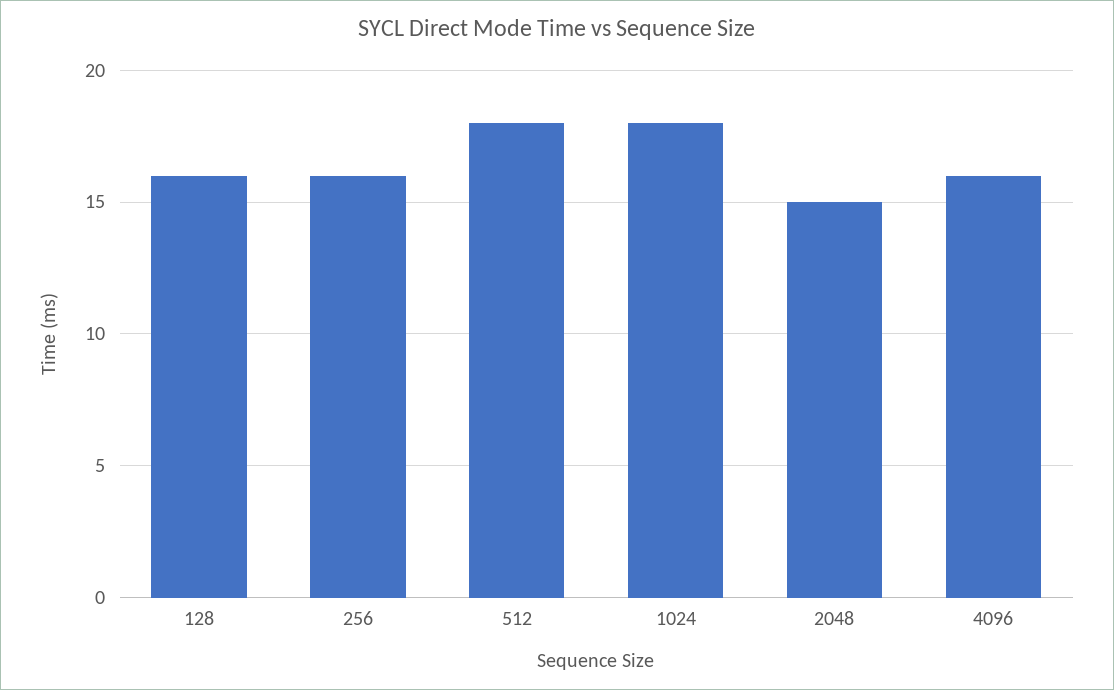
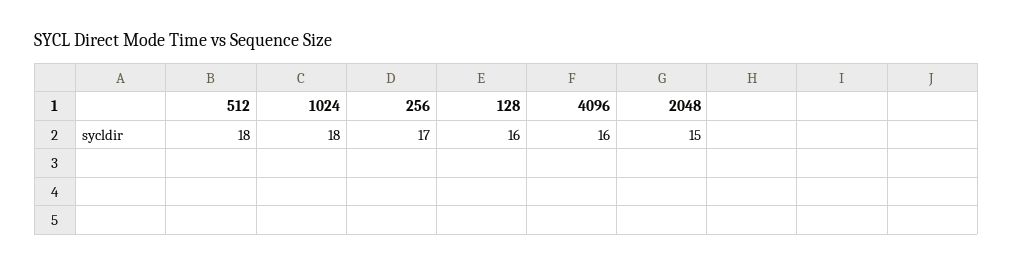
256: 16 -> 17

